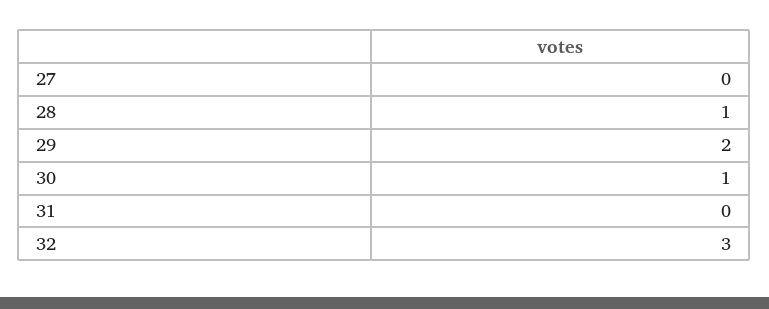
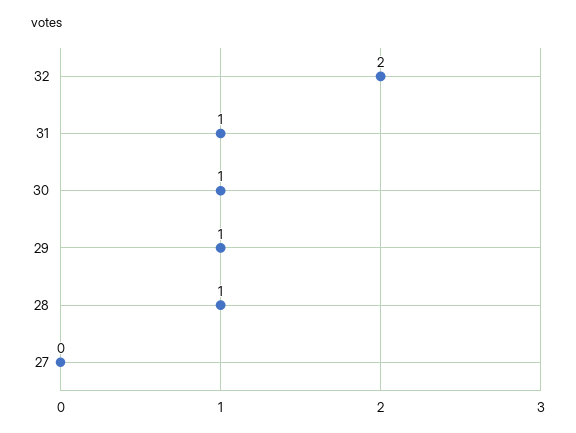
29: 2 -> 1
31: 0 -> 1
32: 3 -> 2

